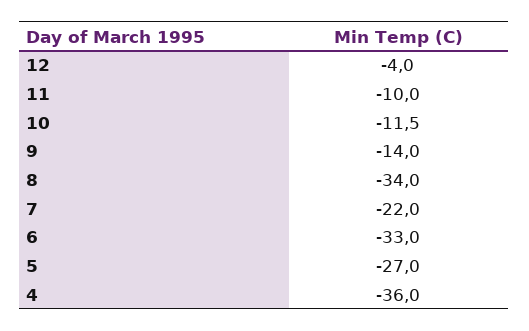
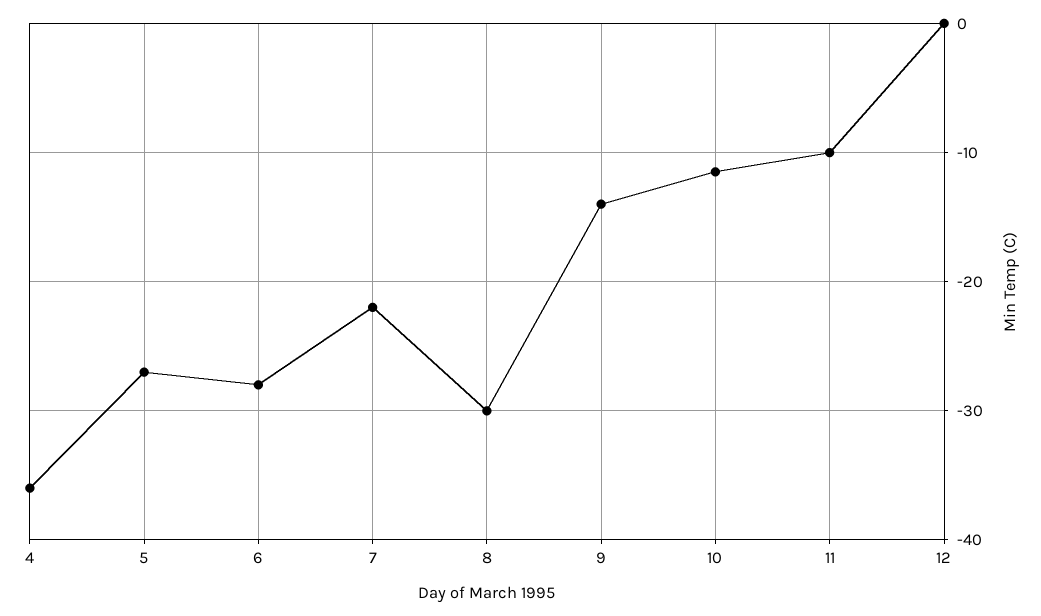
12: -4 -> 0
8: -34 -> -30
6: -33 -> -28

